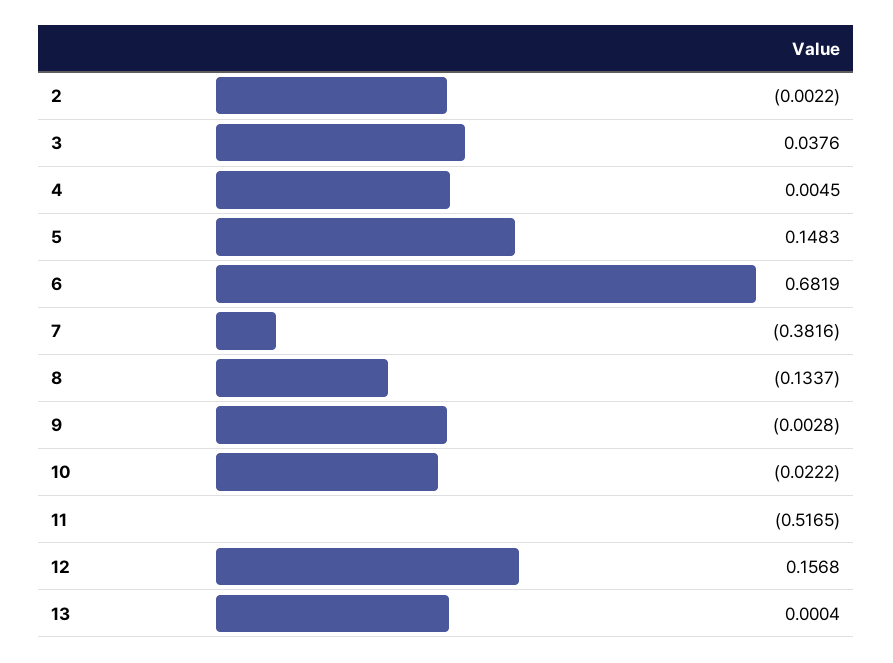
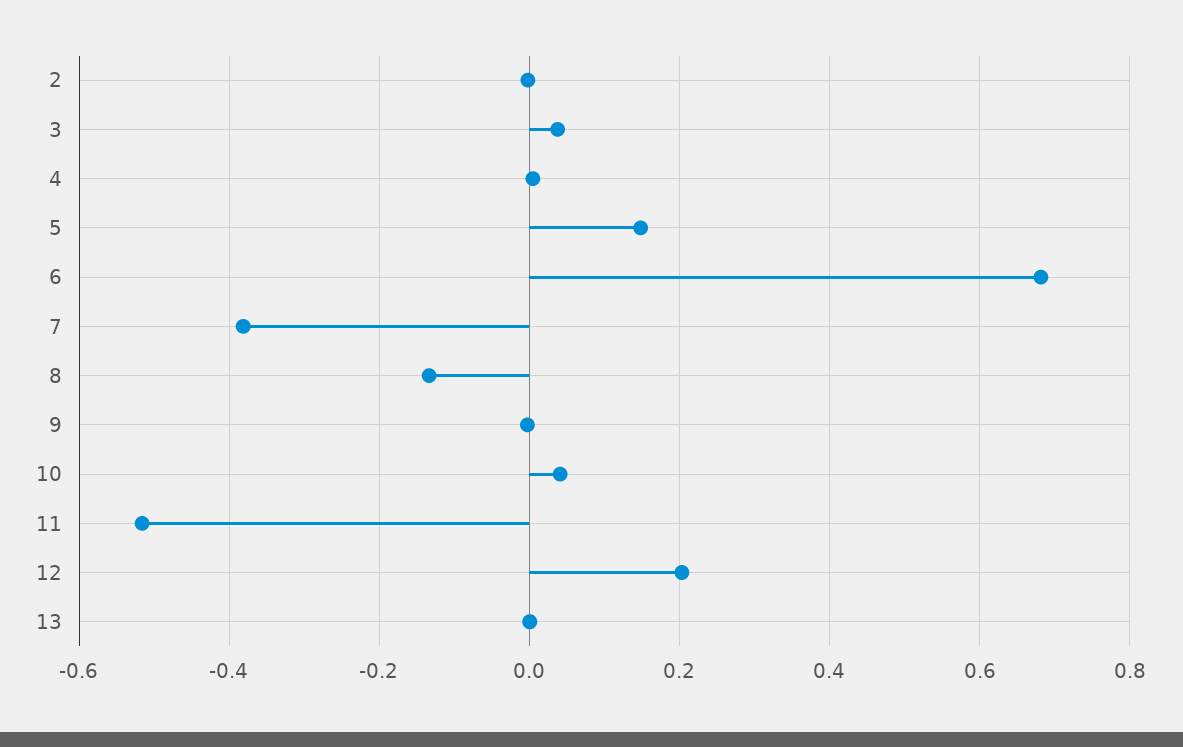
10: -0.0222 -> 0.04
12: 0.1568 -> 0.2

